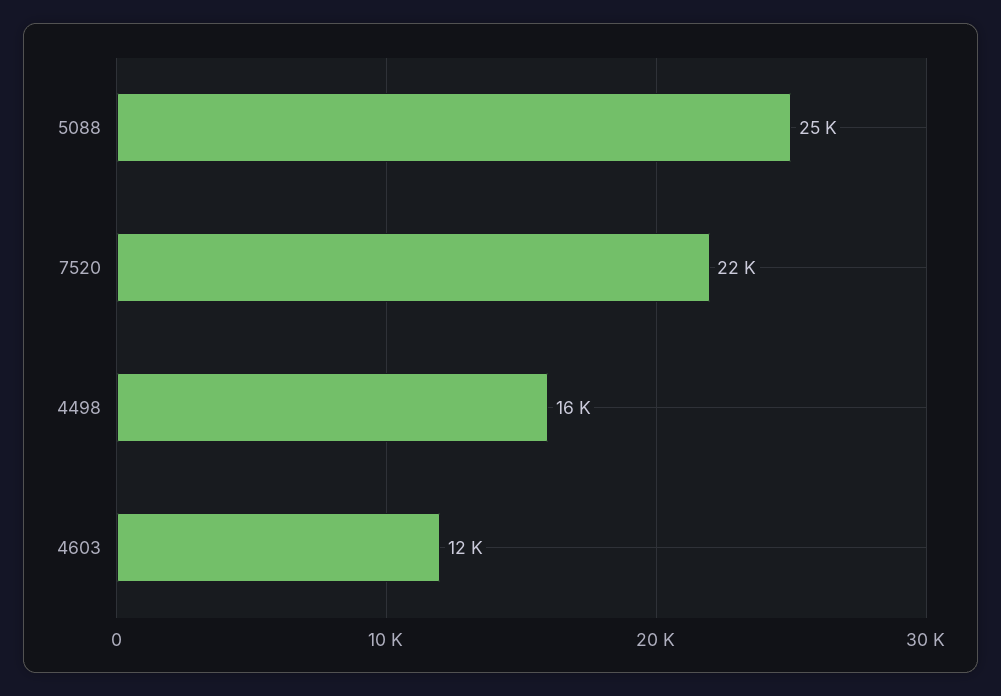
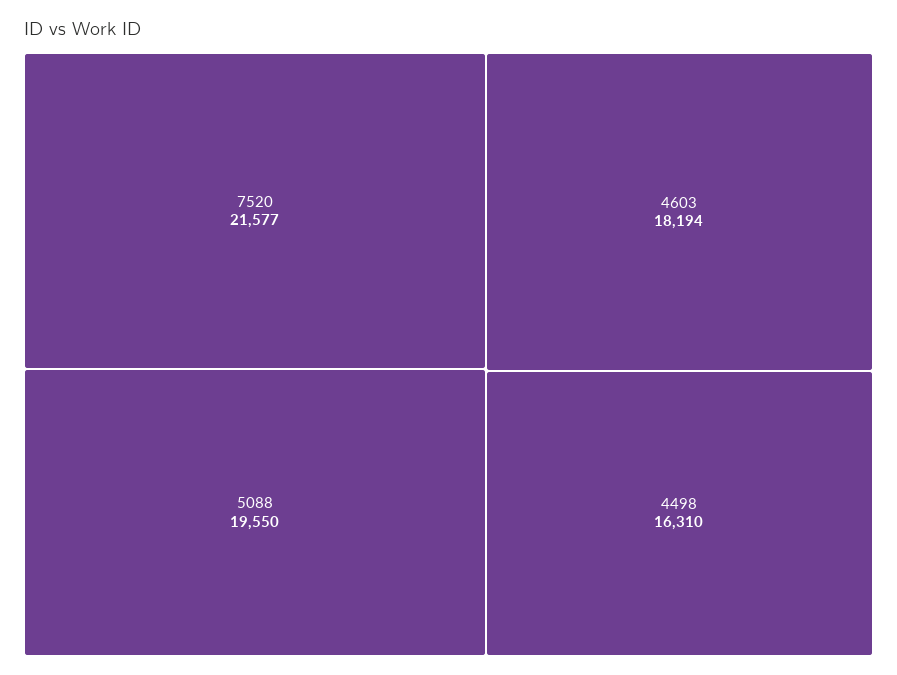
5088: 25000 -> 19550
4603: 12000 -> 18194

